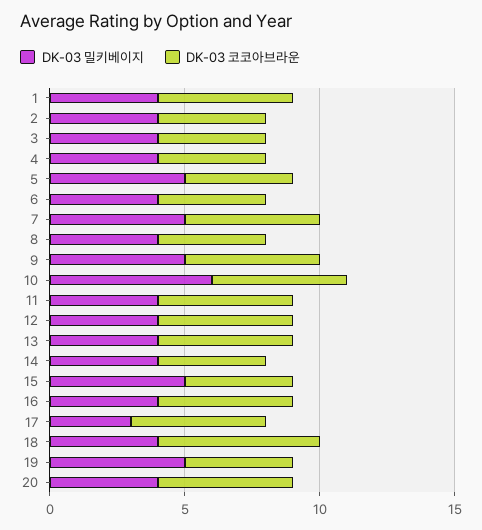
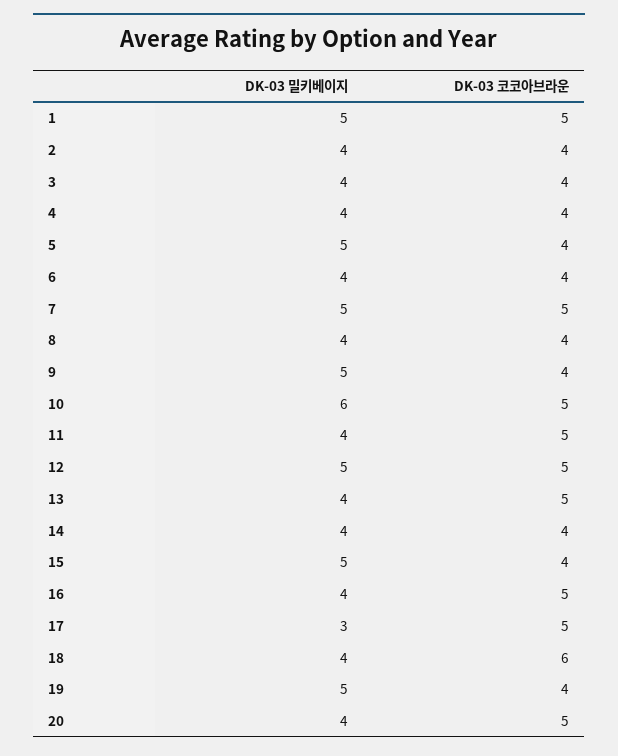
DK-03 밀키베이지, 1: 4 -> 5
DK-03 코코아브라운, 9: 5 -> 4
DK-03 밀키베이지, 12: 4 -> 5

